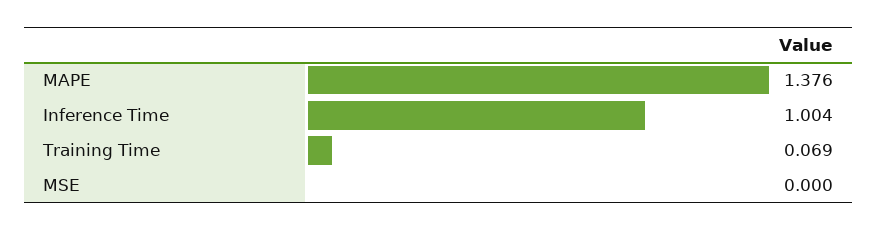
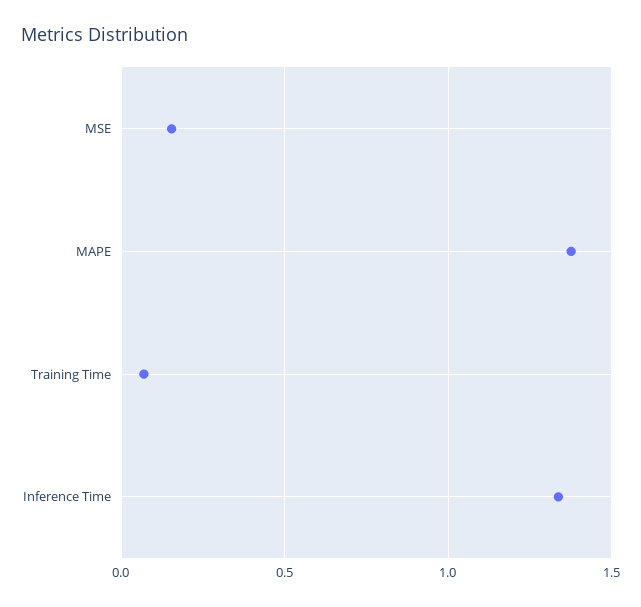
Inference Time: 1.004 -> 1.35
MSE: 0 -> 0.15

